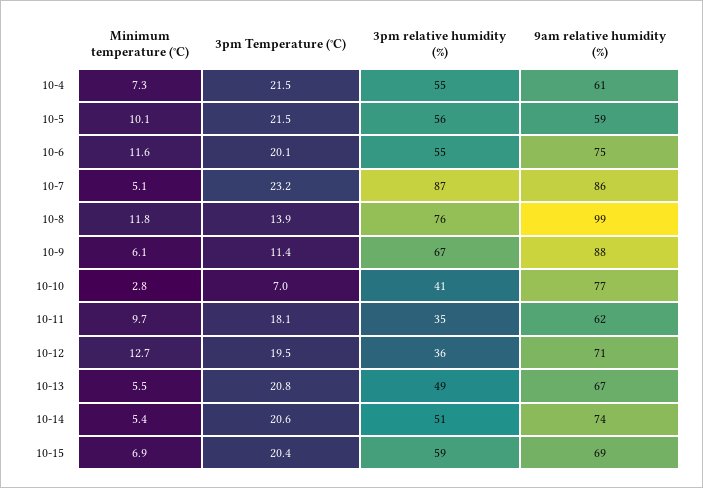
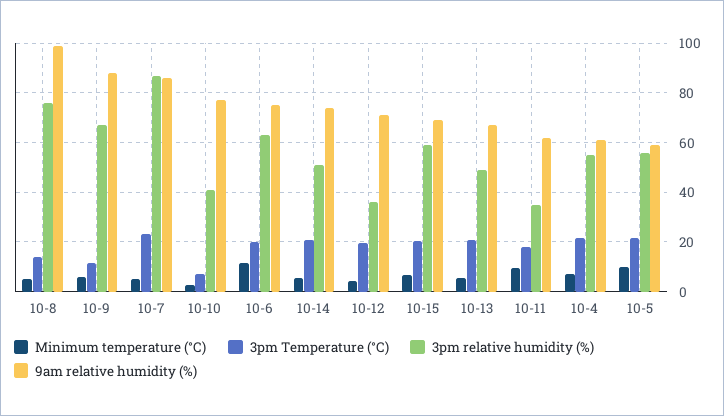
3pm relative humidity (%), 10-6: 55 -> 62.5
Minimum temperature (°C), 10-8: 11.8 -> 5
Minimum temperature (°C), 10-12: 12.7 -> 5

